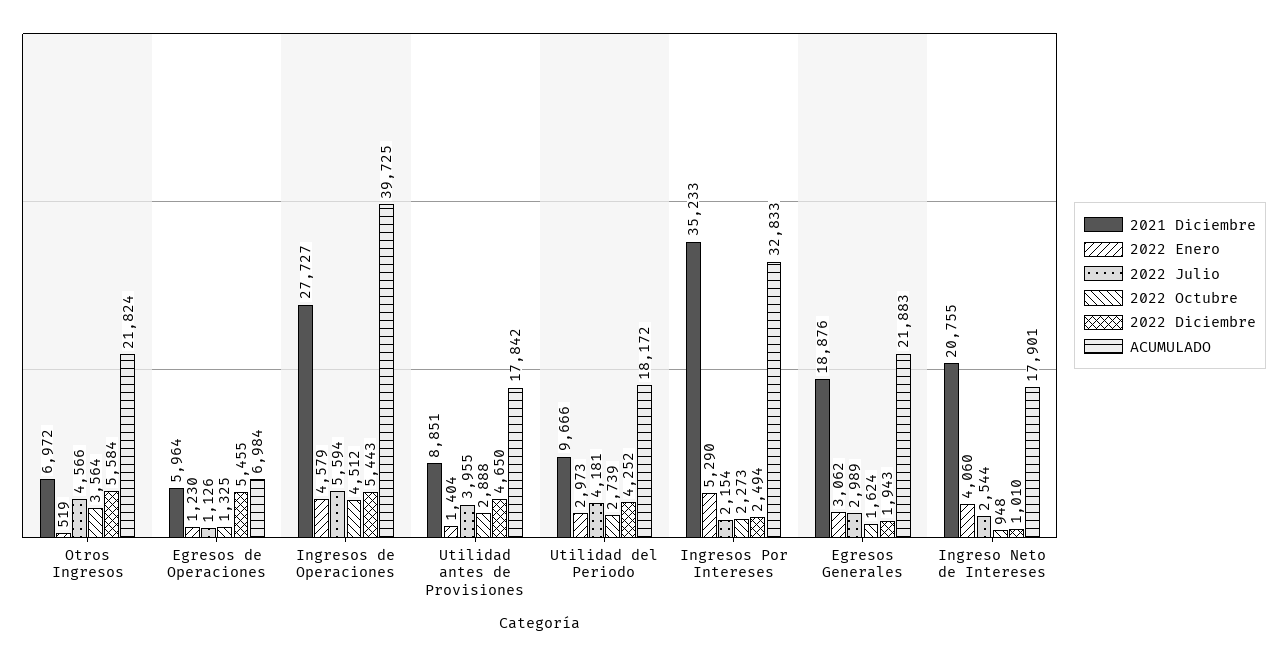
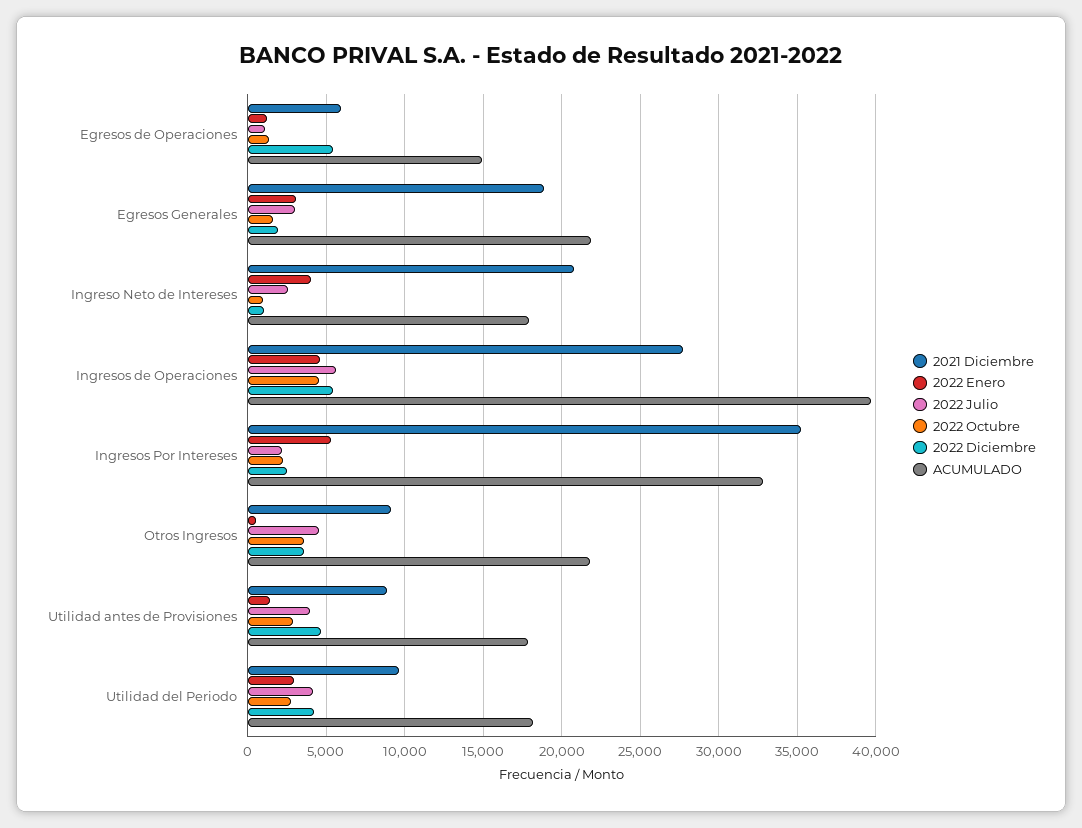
2021 Diciembre, Otros Ingresos: 6972 -> 9000
2022 Diciembre, Otros Ingresos: 5584 -> 3500
ACUMULADO, Egresos de Operaciones: 6984 -> 15000

